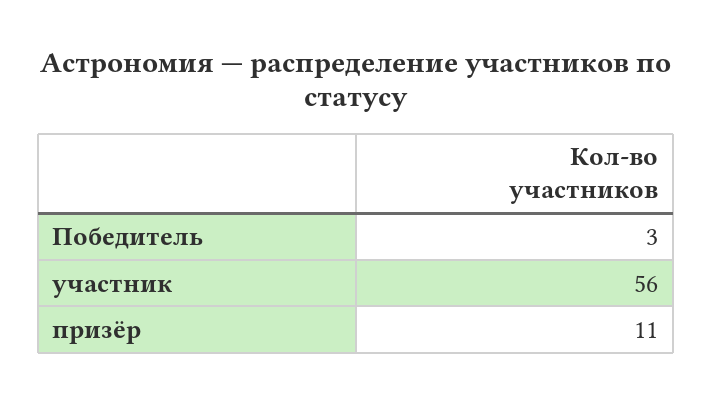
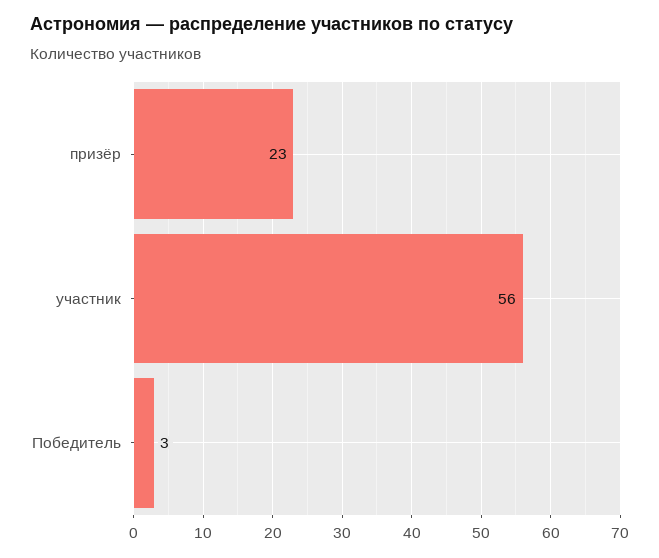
призёр: 11 -> 23

